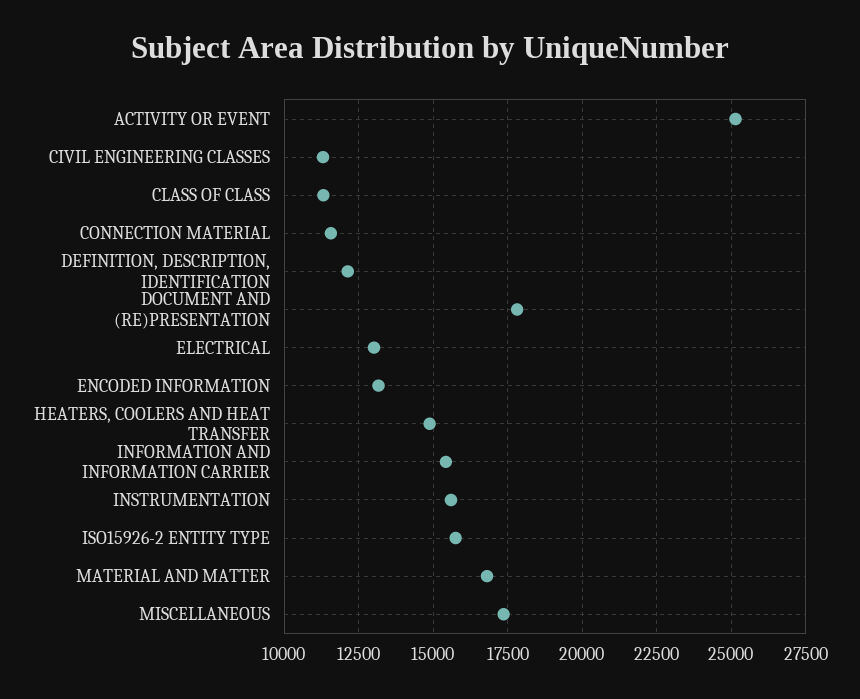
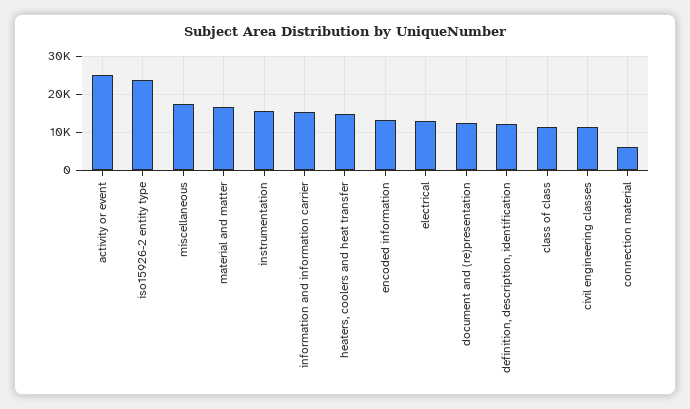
CONNECTION MATERIAL: 11500 -> 6000
DOCUMENT AND (RE)PRESENTATION: 17750 -> 12000
ISO15926-2 ENTITY TYPE: 15750 -> 24000

